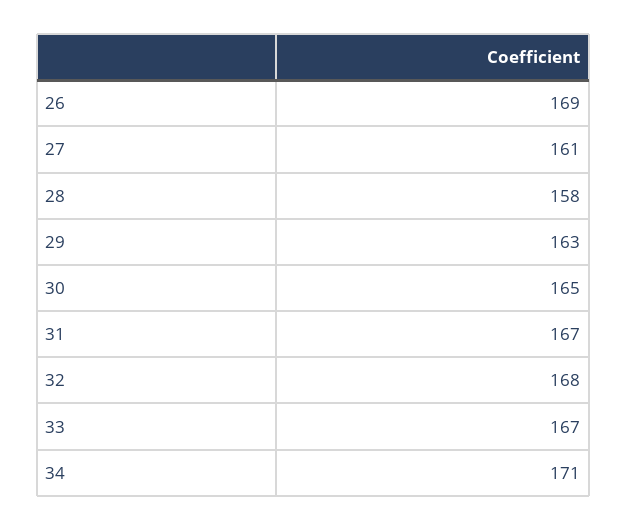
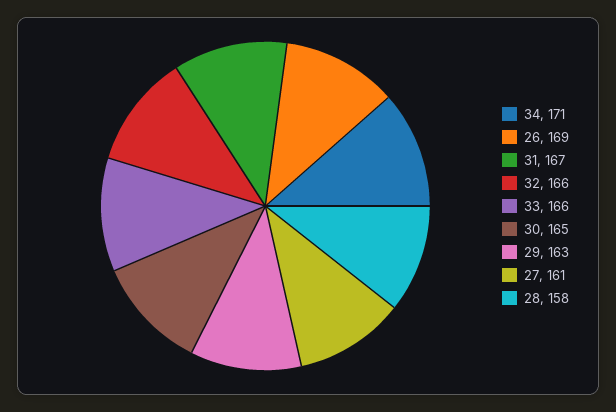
32: 168 -> 166
33: 167 -> 166

